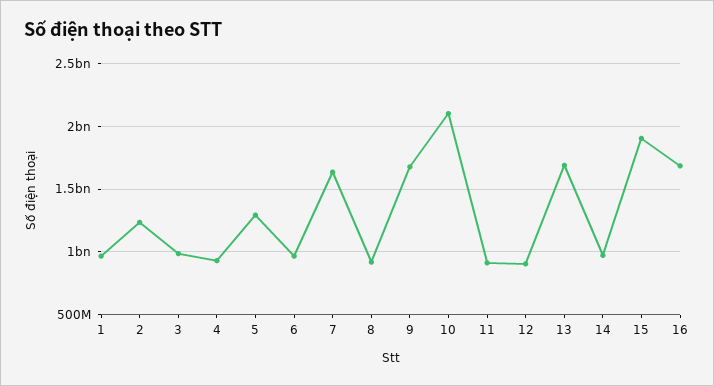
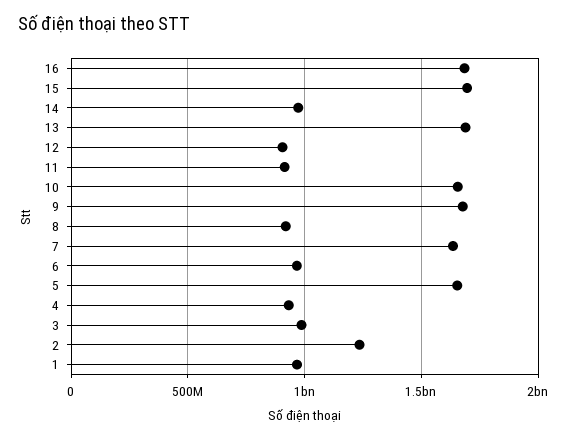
5: 1300000000 -> 1650000000
10: 2100000000 -> 1650000000
15: 1900000000 -> 1700000000

